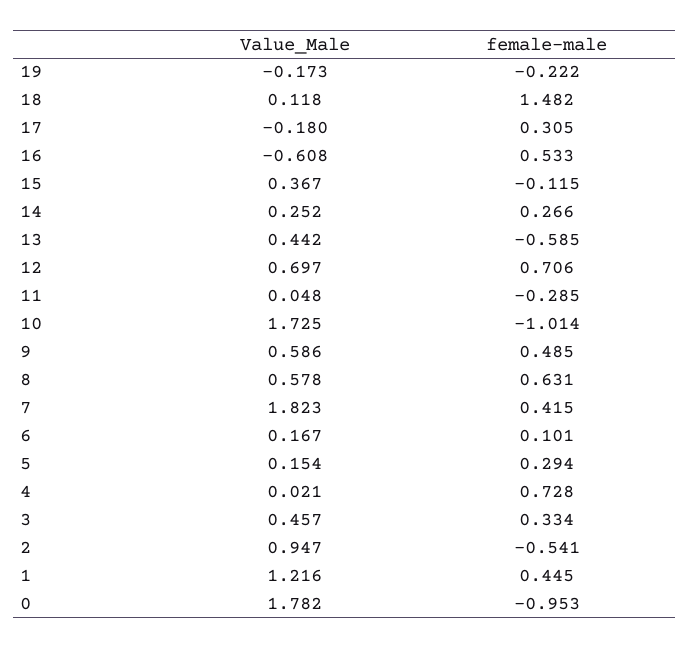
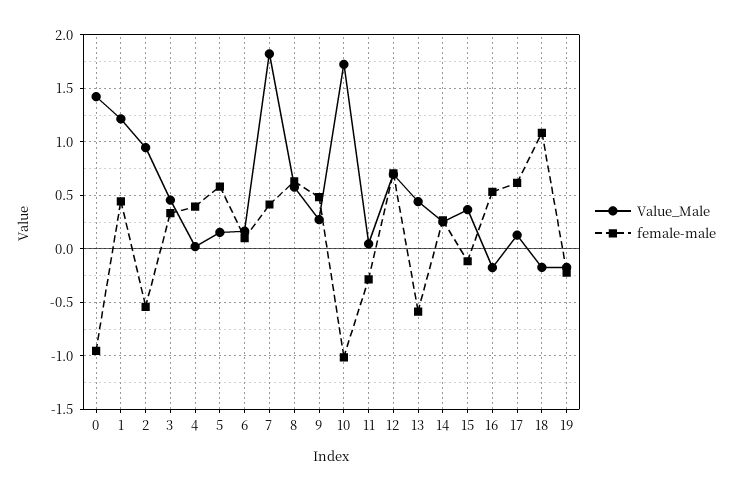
Value_Male, 18: 0.118 -> -0.2
female-male, 18: 1.482 -> 1.1
Value_Male, 17: -0.18 -> 0.1
female-male, 17: 0.305 -> 0.6
Value_Male, 16: -0.608 -> -0.2
Value_Male, 9: 0.586 -> 0.3
female-male, 5: 0.294 -> 0.6
female-male, 4: 0.728 -> 0.4
Value_Male, 0: 1.782 -> 1.4

